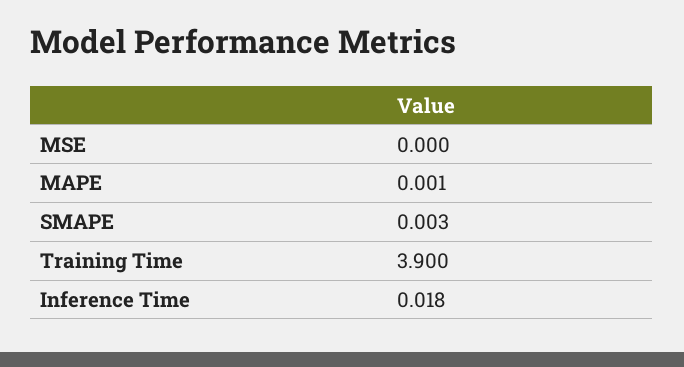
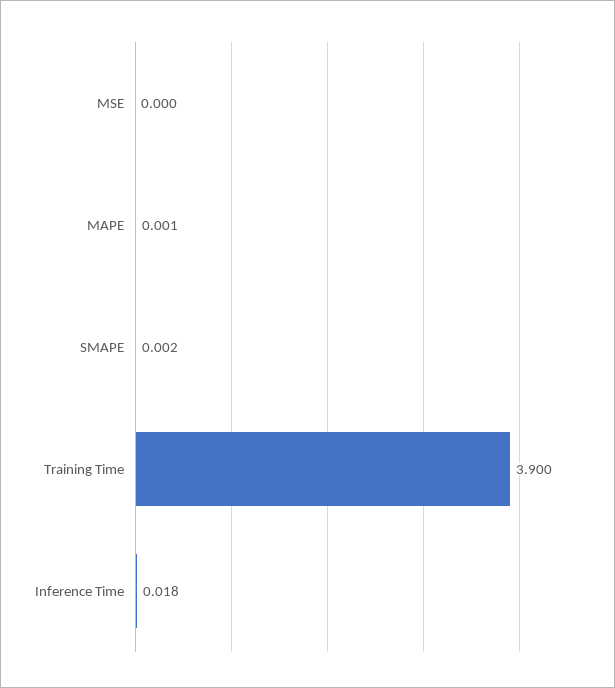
SMAPE: 0.003 -> 0.002

